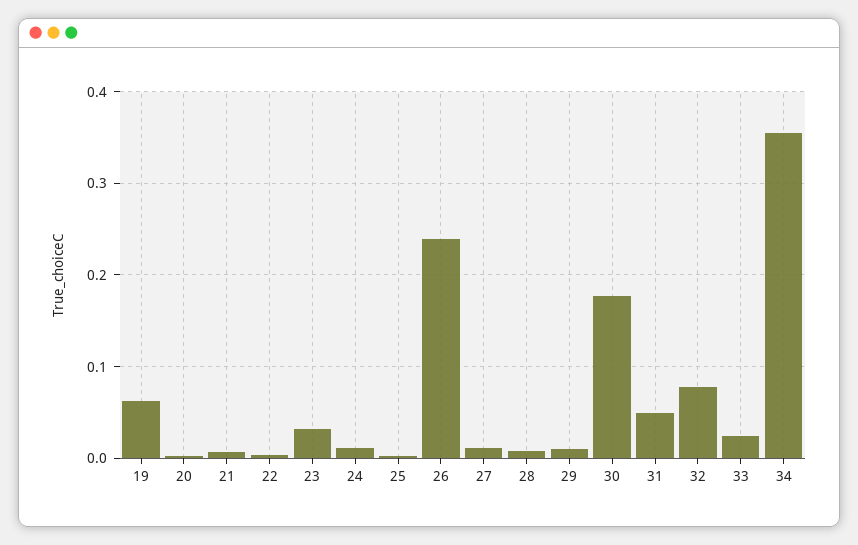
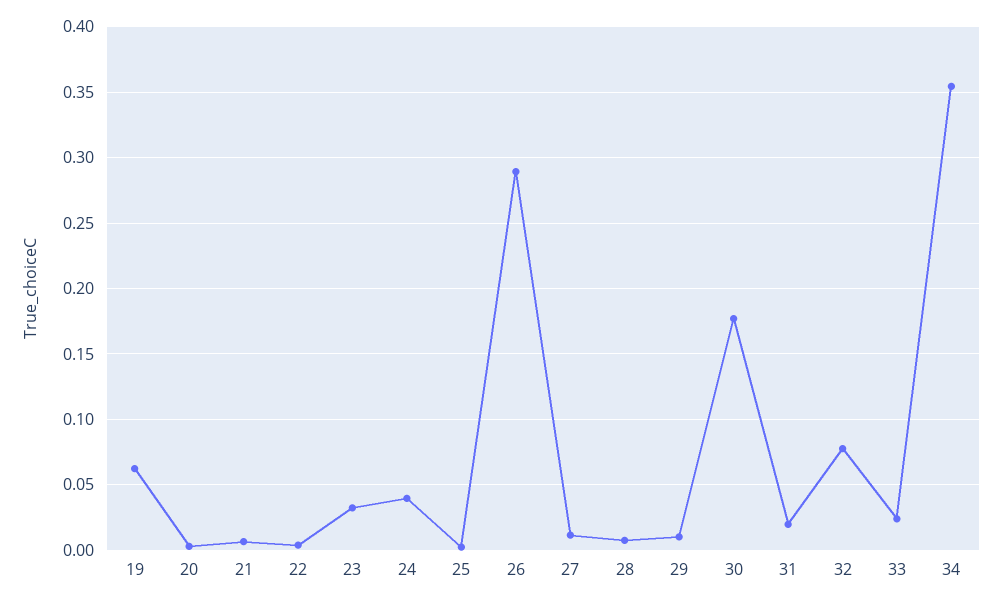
24: 0.01 -> 0.04
26: 0.24 -> 0.29
31: 0.05 -> 0.02

